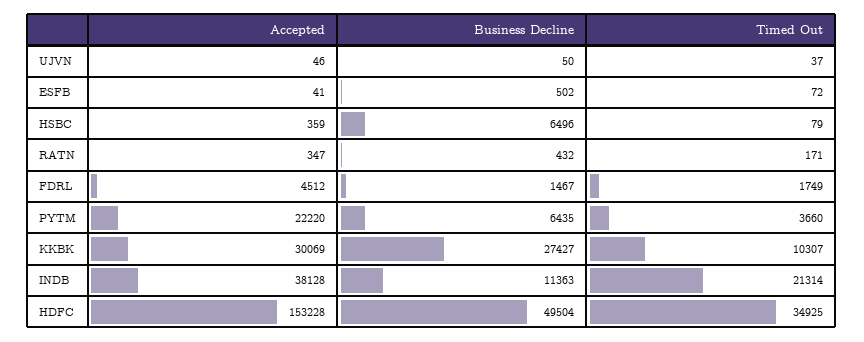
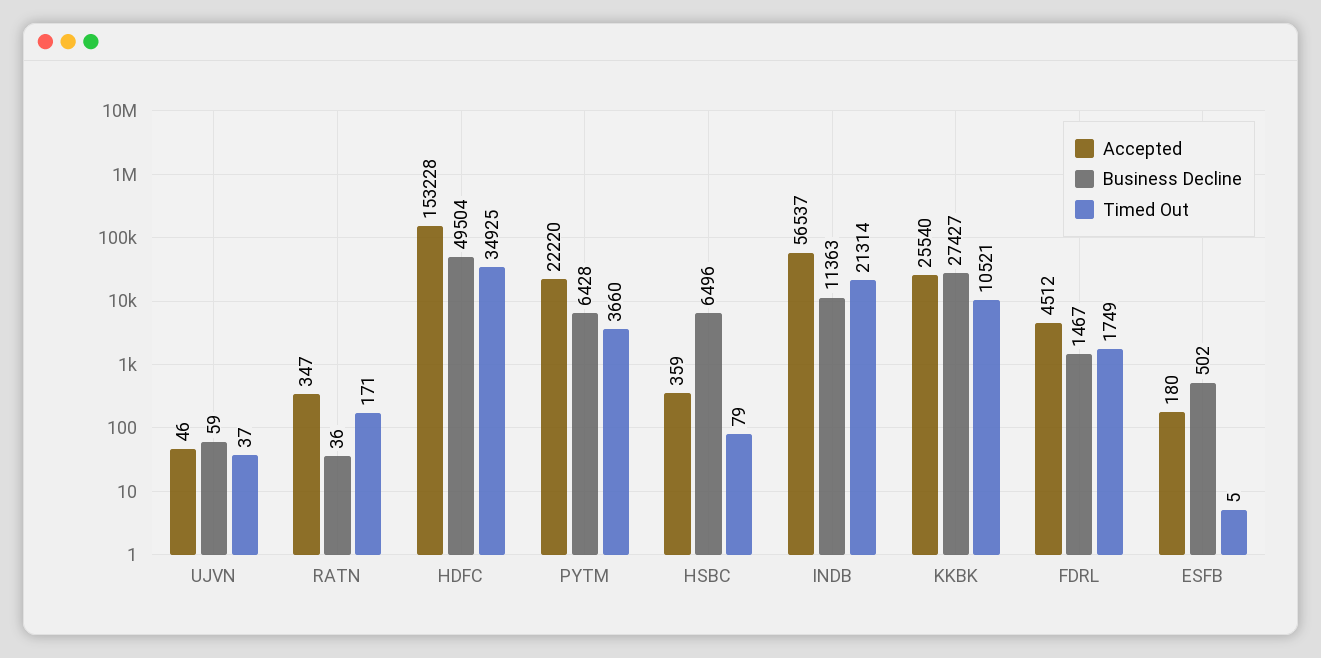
Business Decline, UJVN: 50 -> 59
Accepted, ESFB: 41 -> 180
Timed Out, ESFB: 72 -> 5
Business Decline, RATN: 432 -> 36
Business Decline, PYTM: 6435 -> 6428
Accepted, KKBK: 30069 -> 25540
Timed Out, KKBK: 10307 -> 10521
Accepted, INDB: 38128 -> 56537

